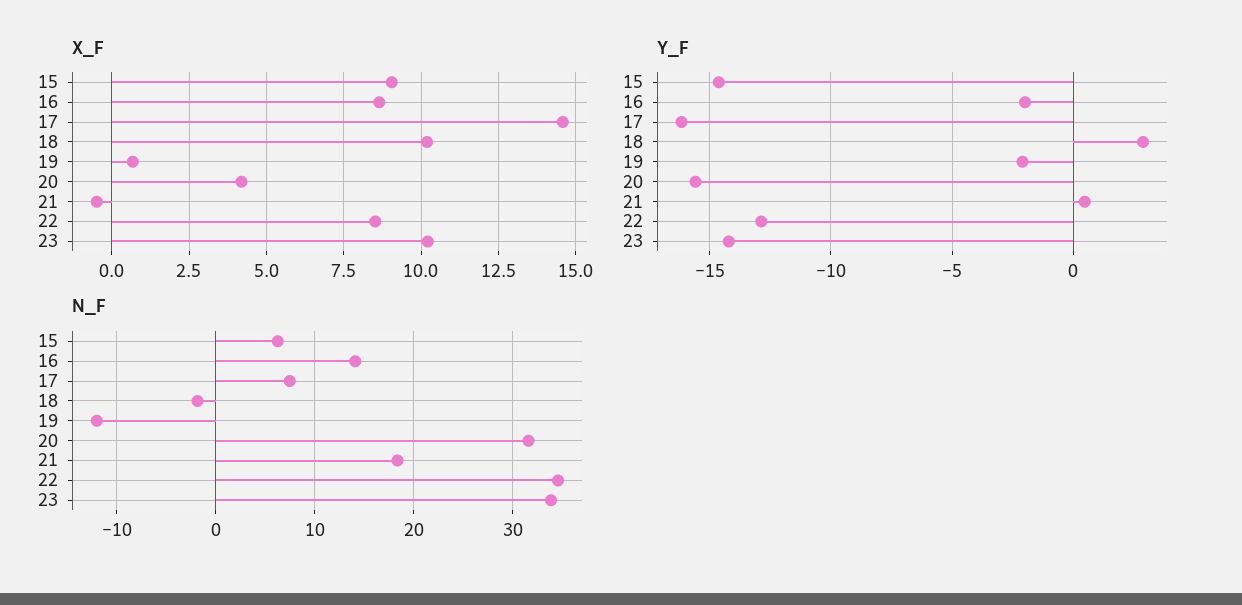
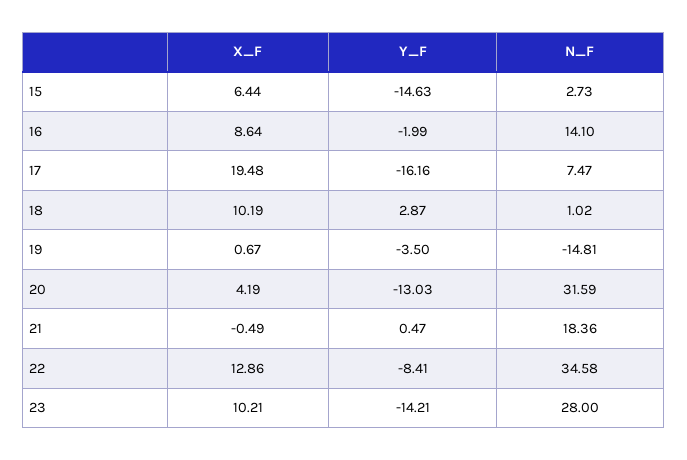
X_F, 15: 9 -> 6.44
X_F, 17: 14.5 -> 19.48
X_F, 22: 8.5 -> 12.86
Y_F, 19: -2 -> -3.5
Y_F, 20: -15.5 -> -13.03
Y_F, 22: -13 -> -8.41
N_F, 15: 6 -> 2.73
N_F, 18: -2 -> 1.02
N_F, 19: -12 -> -14.81
N_F, 23: 34 -> 28

